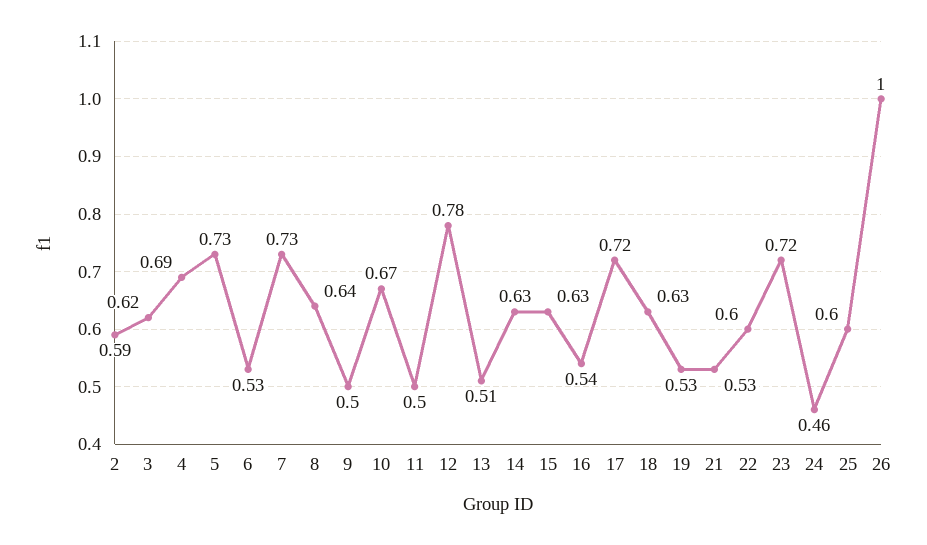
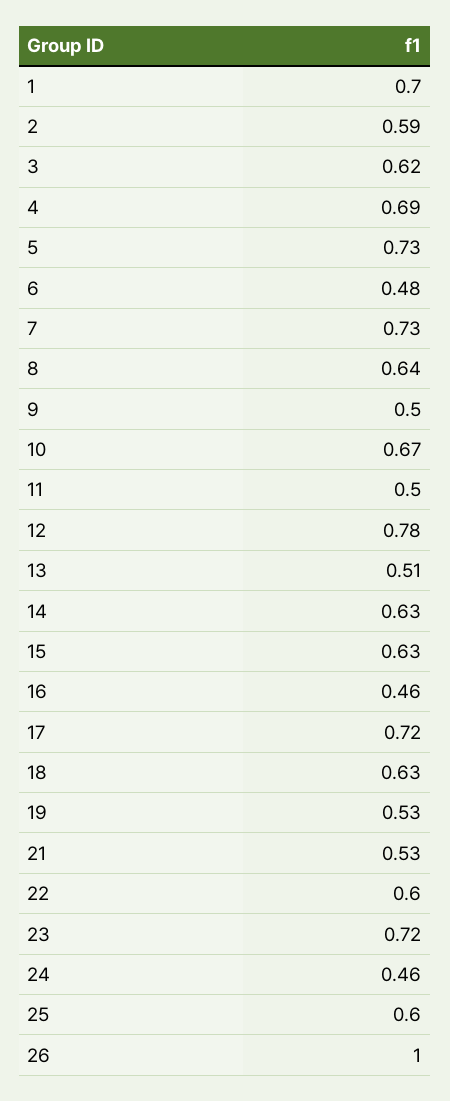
6: 0.53 -> 0.48
16: 0.54 -> 0.46
1: none -> 0.7

